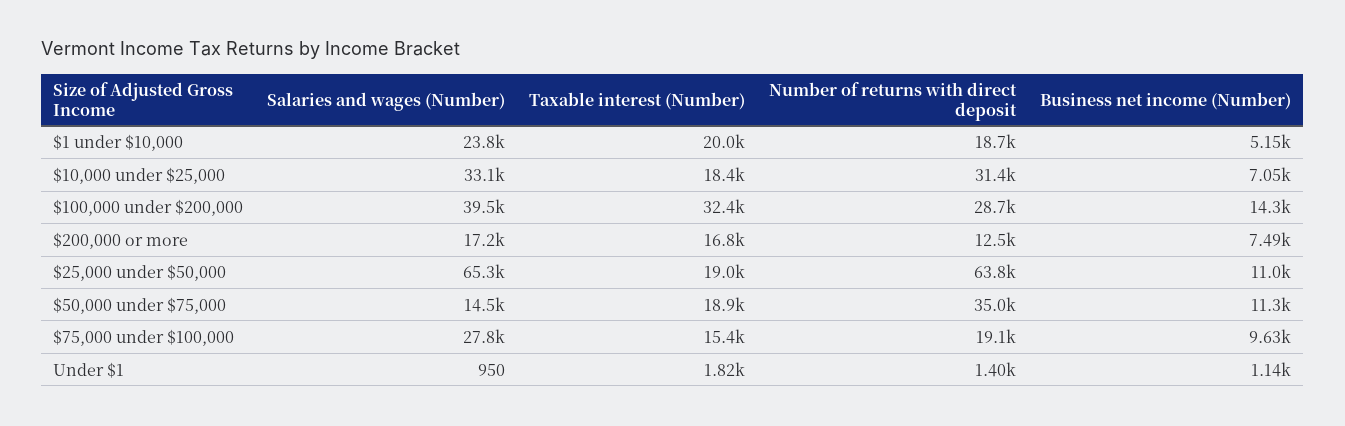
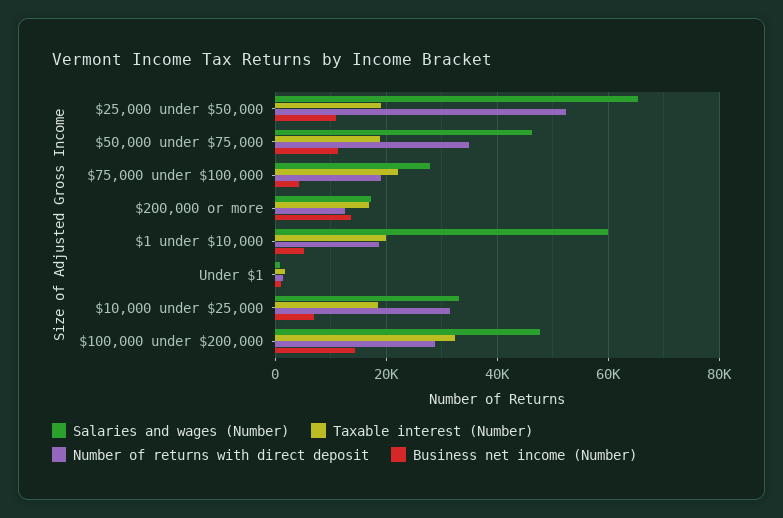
Salaries and wages (Number), $1 under $10,000: 23800 -> 60000
Salaries and wages (Number), $100,000 under $200,000: 39500 -> 48000
Business net income (Number), $200,000 or more: 7490 -> 14000
Number of returns with direct deposit, $25,000 under $50,000: 63800 -> 52000
Salaries and wages (Number), $50,000 under $75,000: 14500 -> 46000
Taxable interest (Number), $75,000 under $100,000: 15400 -> 22000
Business net income (Number), $75,000 under $100,000: 9630 -> 4000

